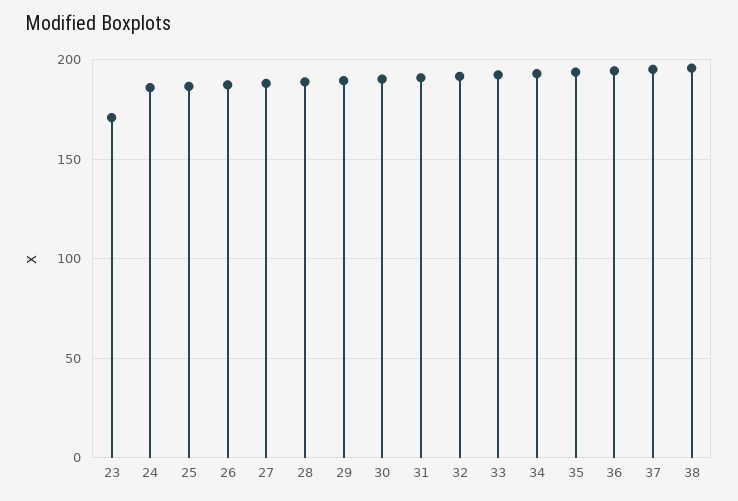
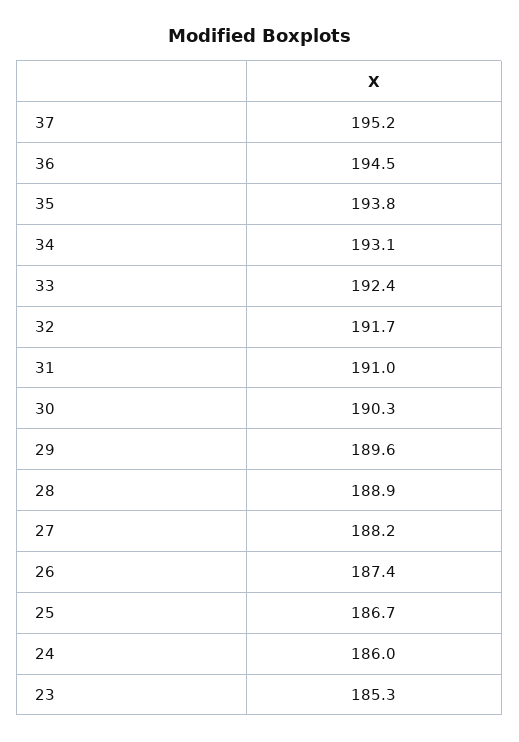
23: 170 -> 185.3
38: 195 -> none

